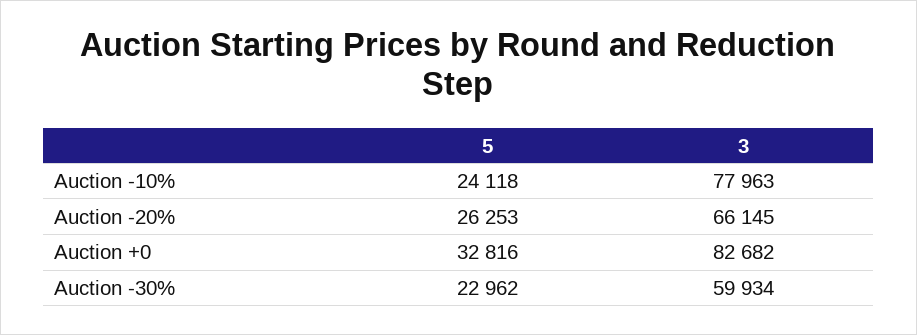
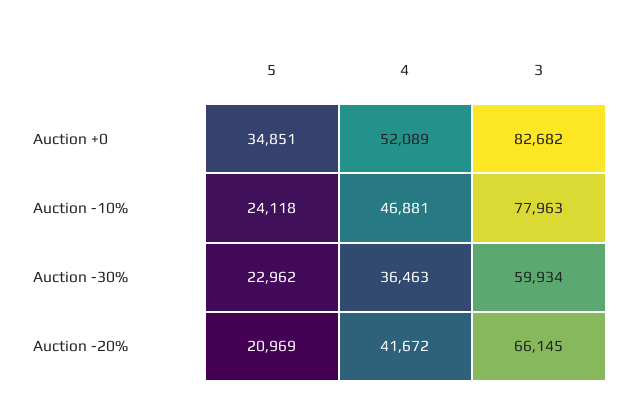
5, Auction -20%: 26253 -> 20969
5, Auction +0: 32816 -> 34851
4, Auction +0: none -> 52089
4, Auction -10%: none -> 46881
4, Auction -30%: none -> 36463
4, Auction -20%: none -> 41672

